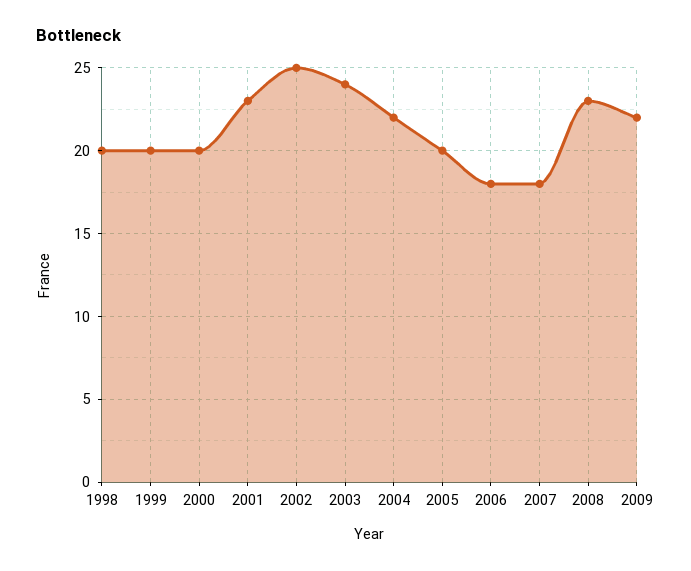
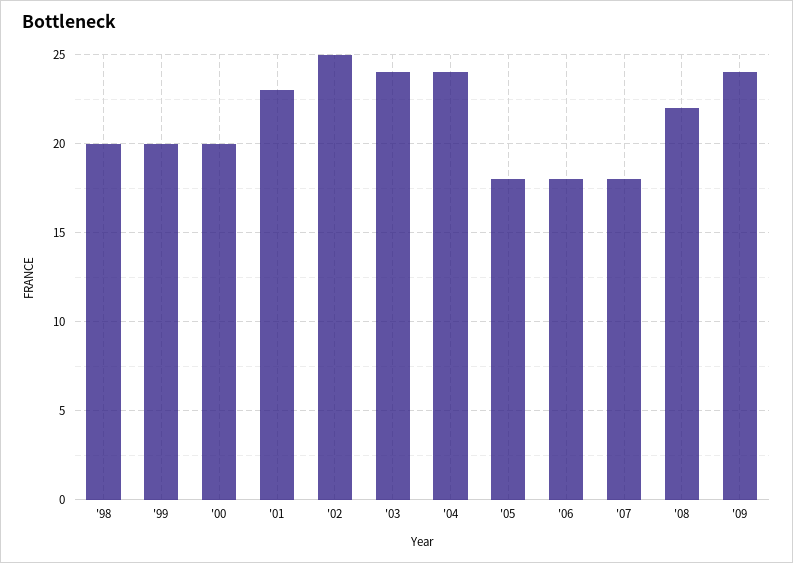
2004: 22 -> 24
2005: 20 -> 18
2008: 23 -> 22
2009: 22 -> 24

